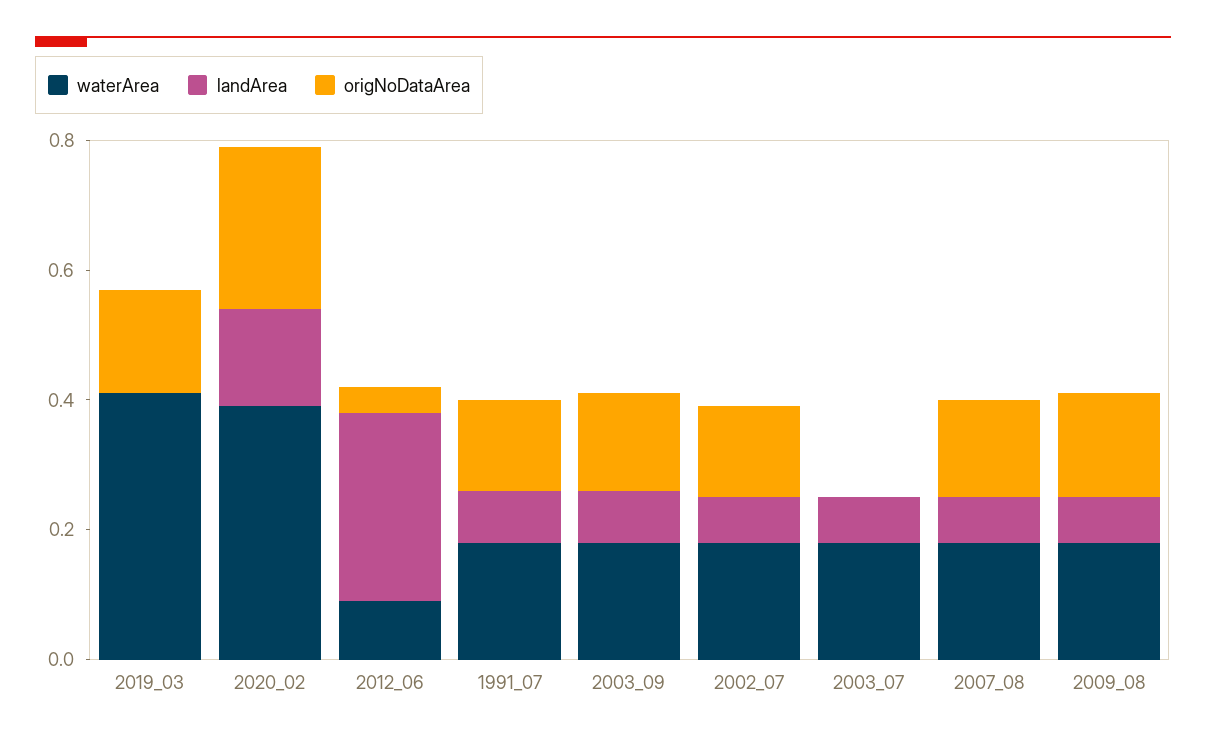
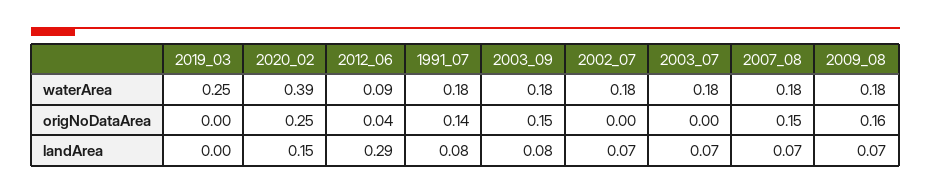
waterArea, 2019_03: 0.4 -> 0.25
origNoDataArea, 2019_03: 0.15 -> 0
origNoDataArea, 2002_07: 0.15 -> 0

